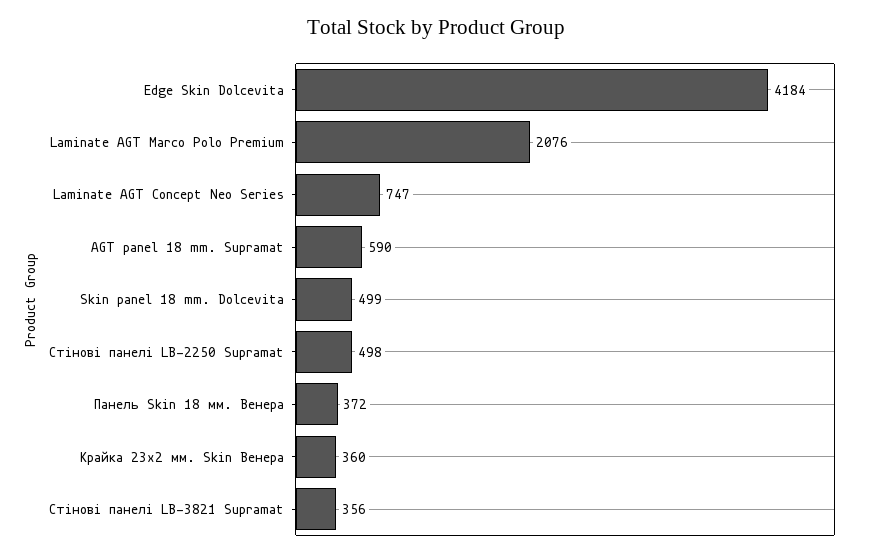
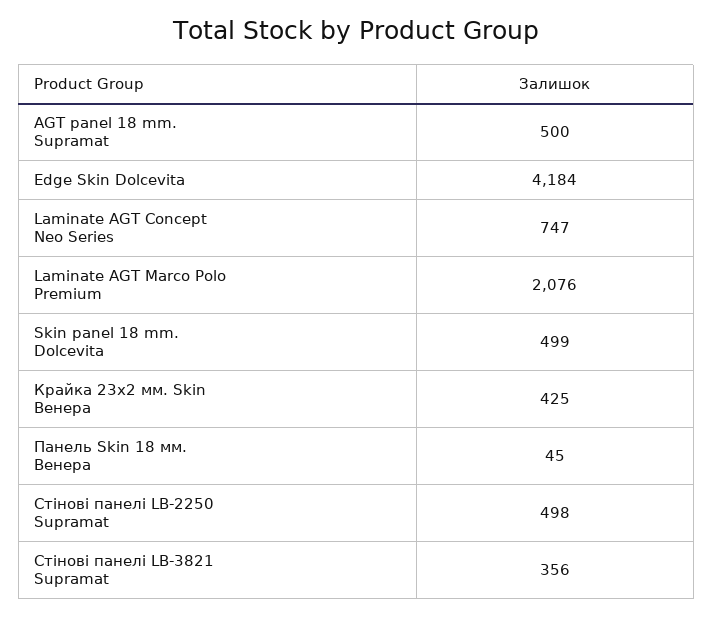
AGT panel 18 mm. Supramat: 590 -> 500
Панель Skin 18 мм. Венера: 372 -> 45
Крайка 23x2 мм. Skin Венера: 360 -> 425

